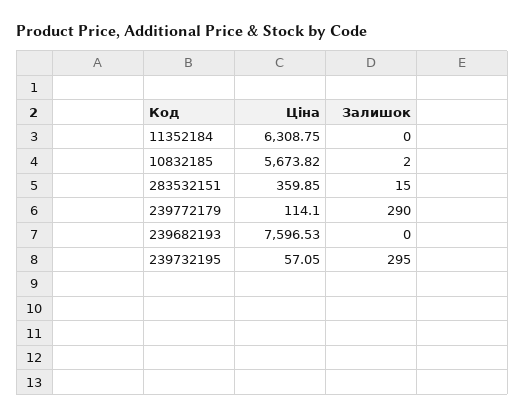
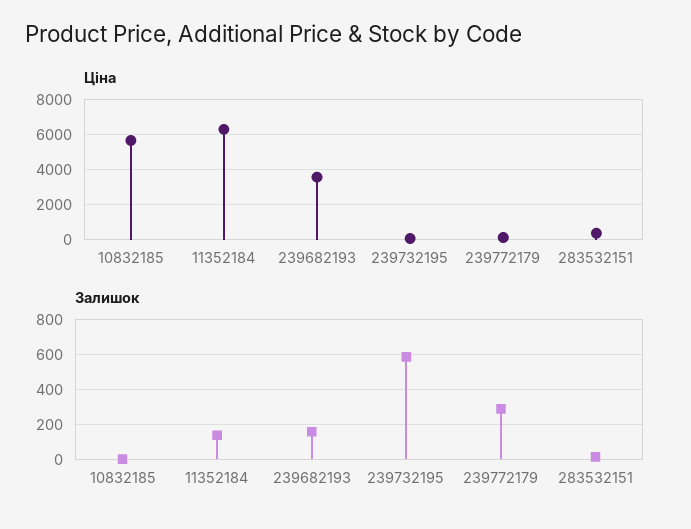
Залишок, 11352184: 0 -> 150
Ціна, 239682193: 7596.53 -> 3500
Залишок, 239682193: 0 -> 150
Залишок, 239732195: 295 -> 600

